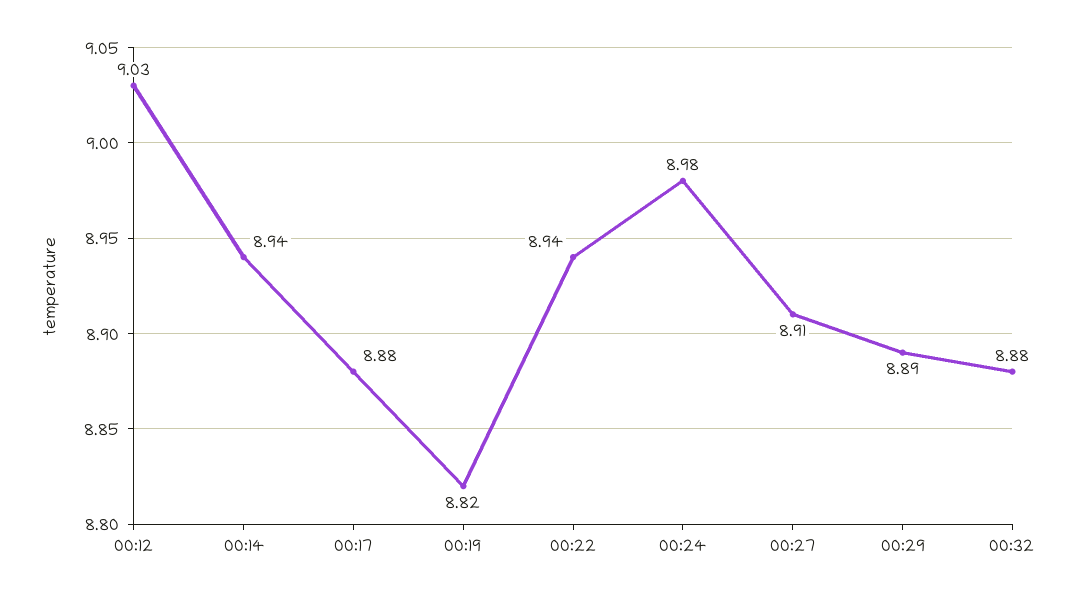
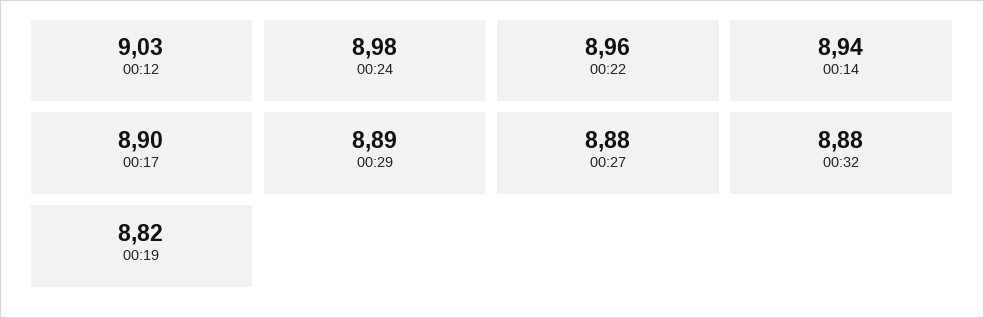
00:17: 8.88 -> 8.9
00:22: 8.94 -> 8.96
00:27: 8.91 -> 8.88

